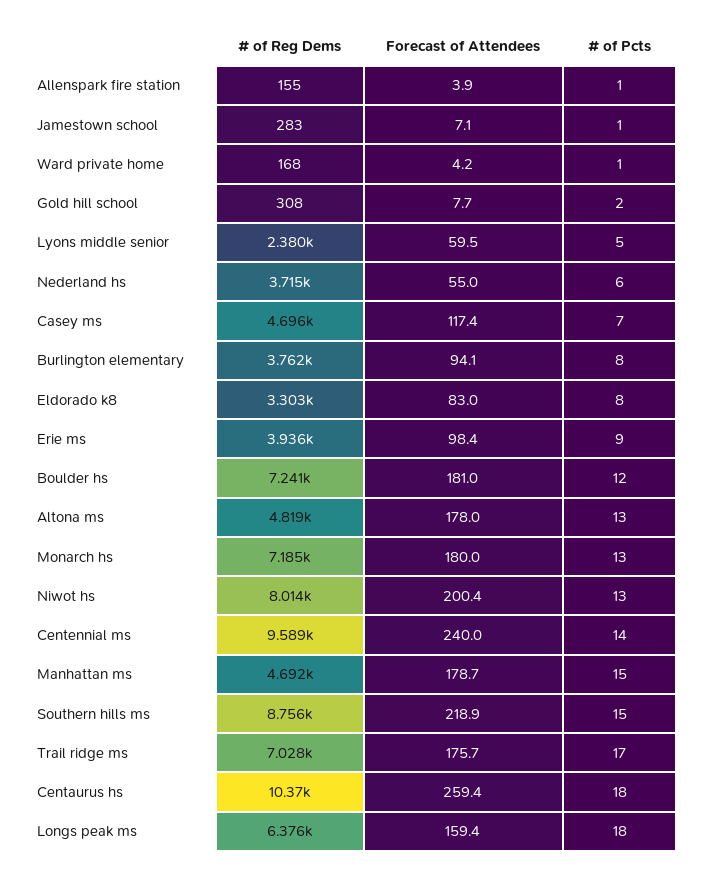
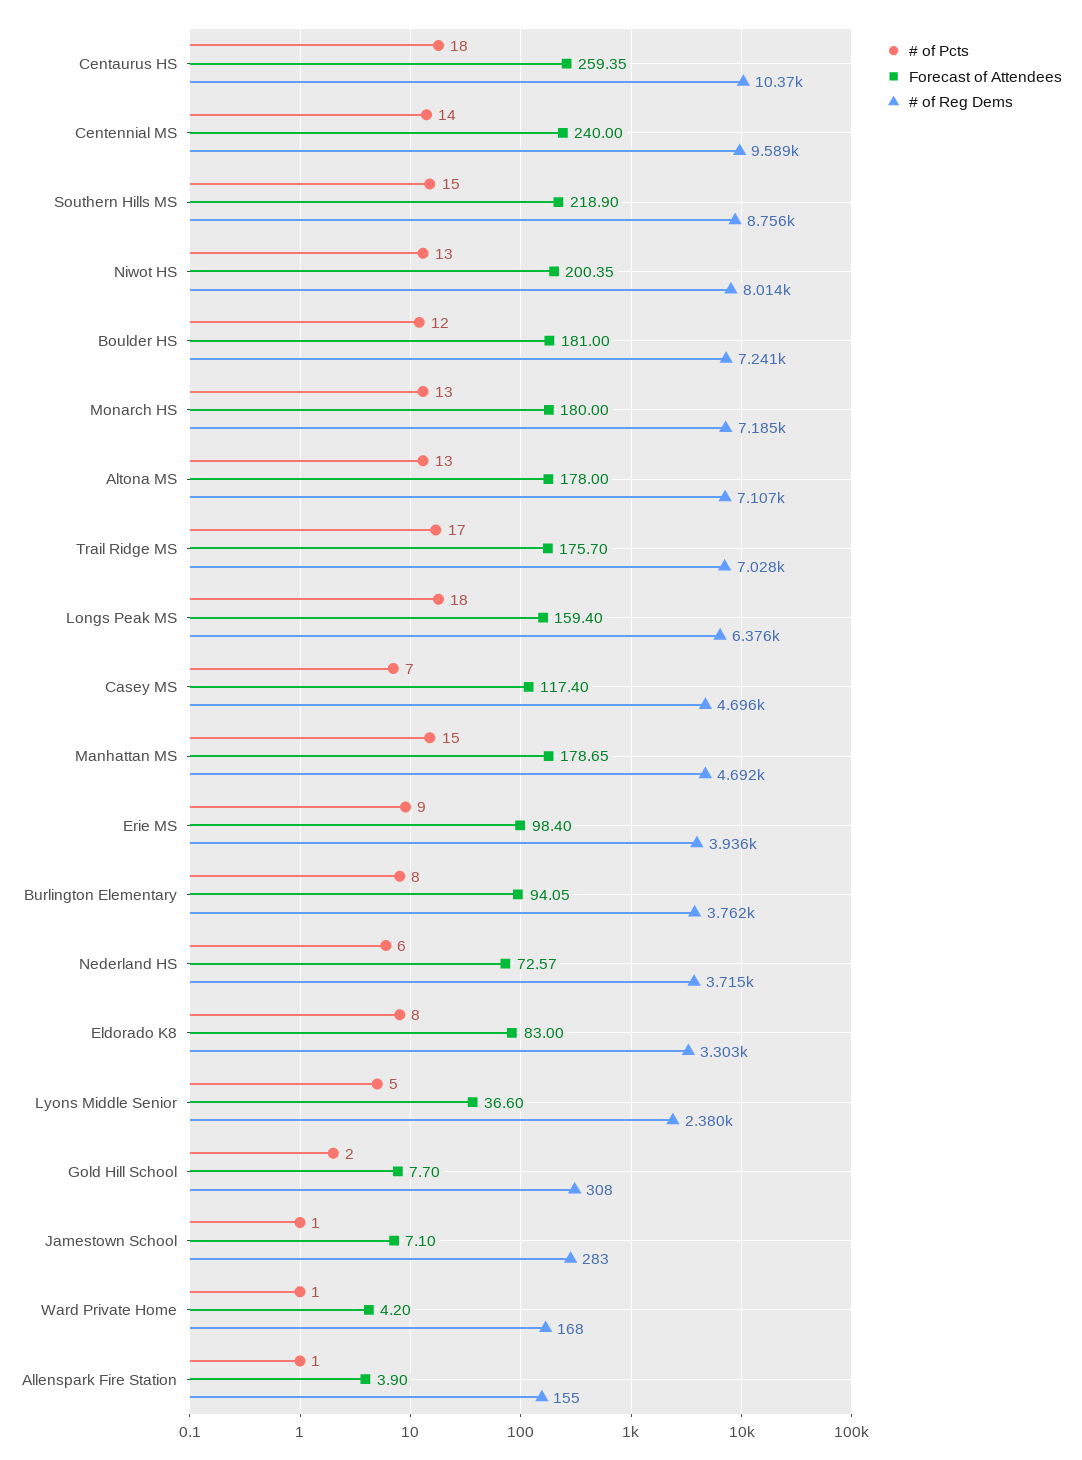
Forecast of Attendees, Lyons middle senior: 59.5 -> 36.6
Forecast of Attendees, Nederland hs: 55 -> 72.57
# of Reg Dems, Altona ms: 4819 -> 7107

